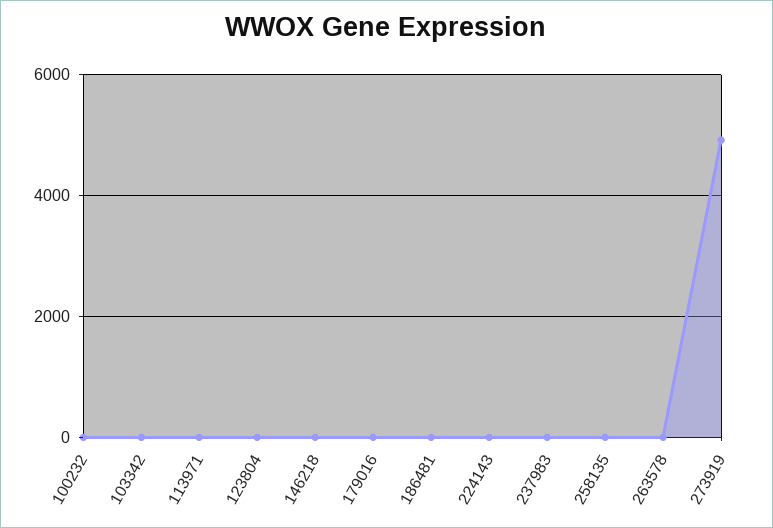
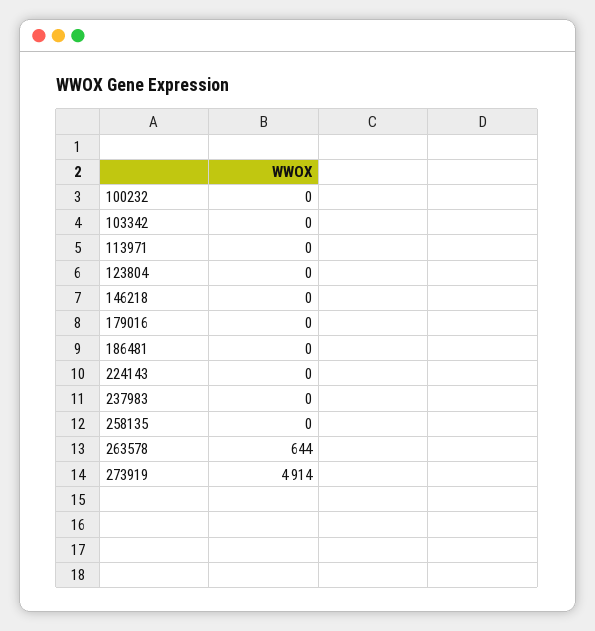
263578: 0 -> 644

